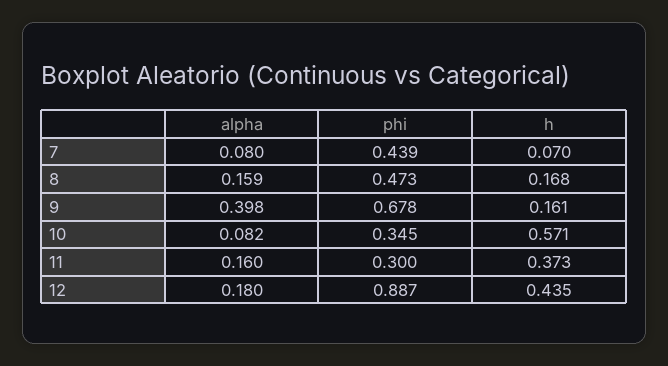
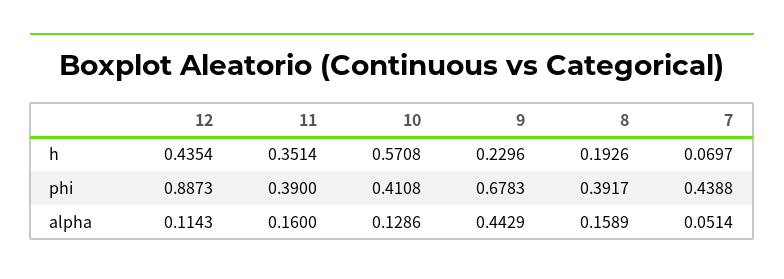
alpha, 7: 0.08 -> 0.0514
phi, 8: 0.473 -> 0.3917
h, 8: 0.168 -> 0.1926
alpha, 9: 0.398 -> 0.4429
h, 9: 0.161 -> 0.2296
alpha, 10: 0.082 -> 0.1286
phi, 10: 0.345 -> 0.4108
phi, 11: 0.3 -> 0.39
h, 11: 0.373 -> 0.3514
alpha, 12: 0.18 -> 0.1143

